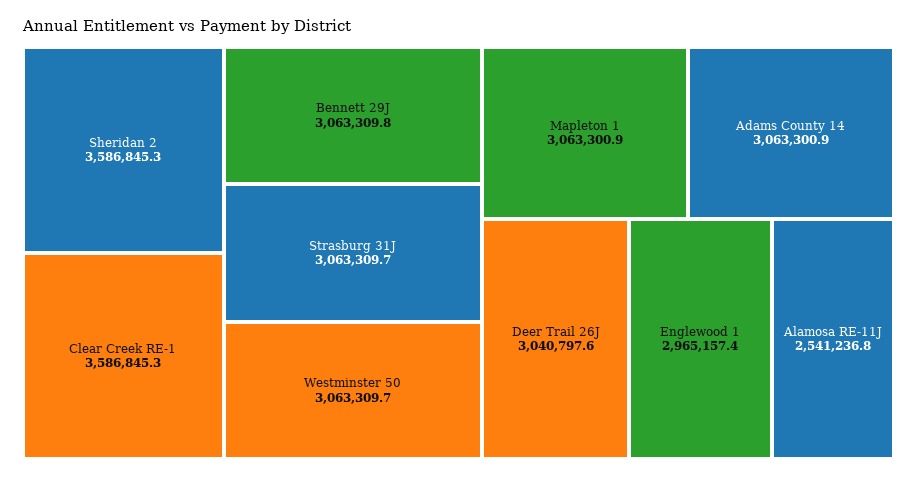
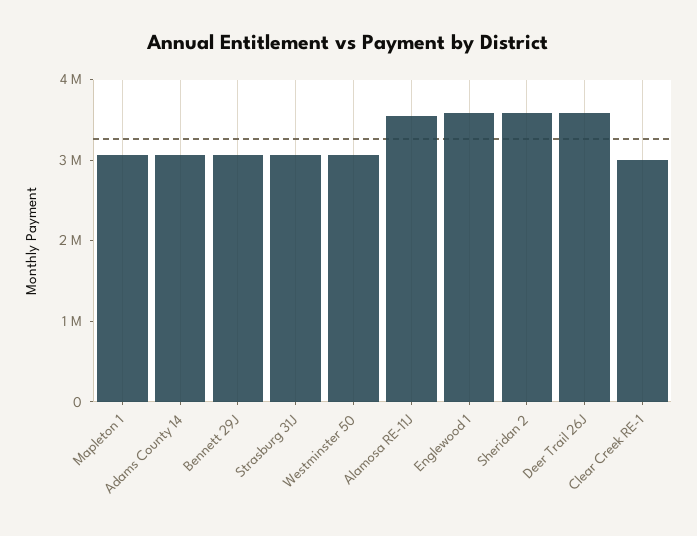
Clear Creek RE-1: 3586845.3 -> 3000000
Deer Trail 26J: 3040797.6 -> 3600000
Englewood 1: 2965157.4 -> 3600000
Alamosa RE-11J: 2541236.8 -> 3600000

